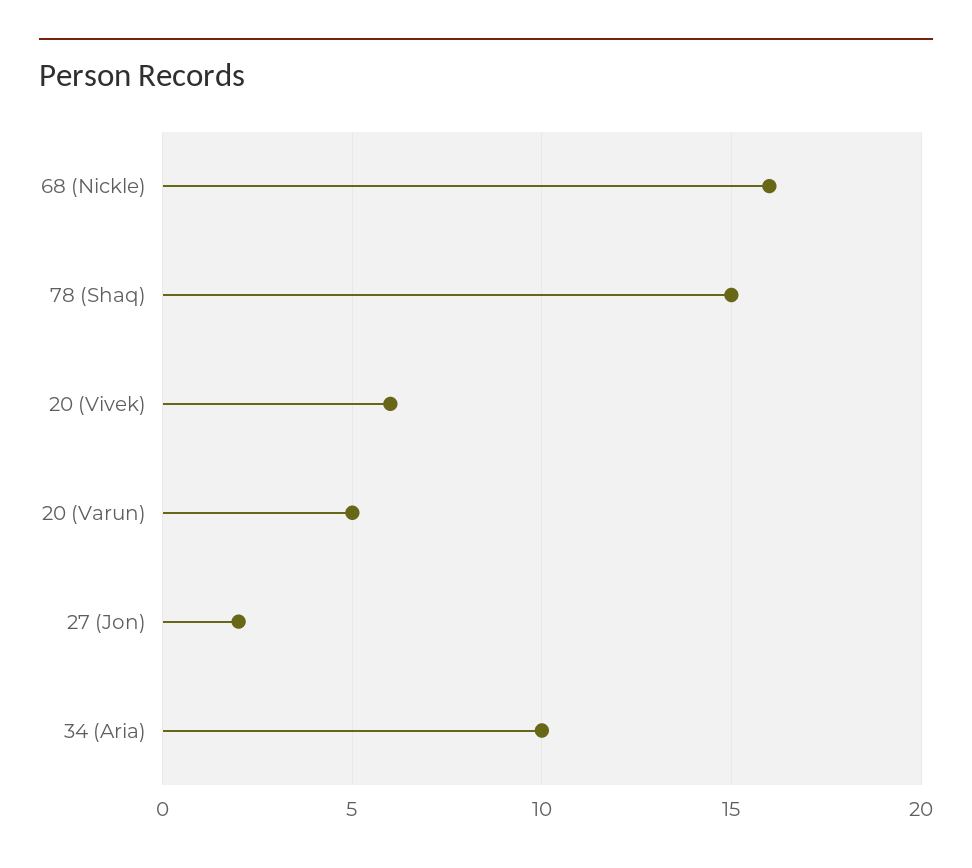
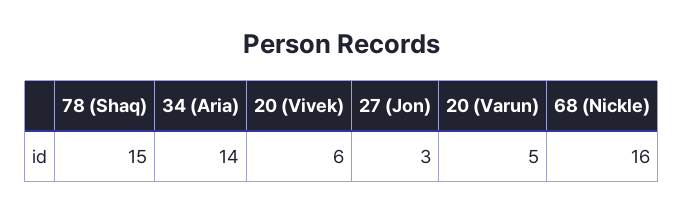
27 (Jon): 2 -> 3
34 (Aria): 10 -> 14

